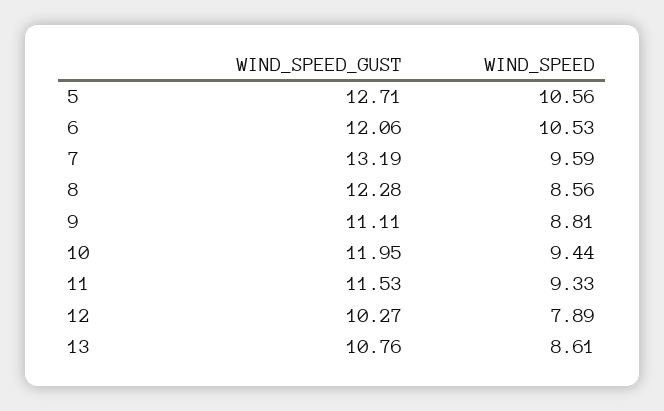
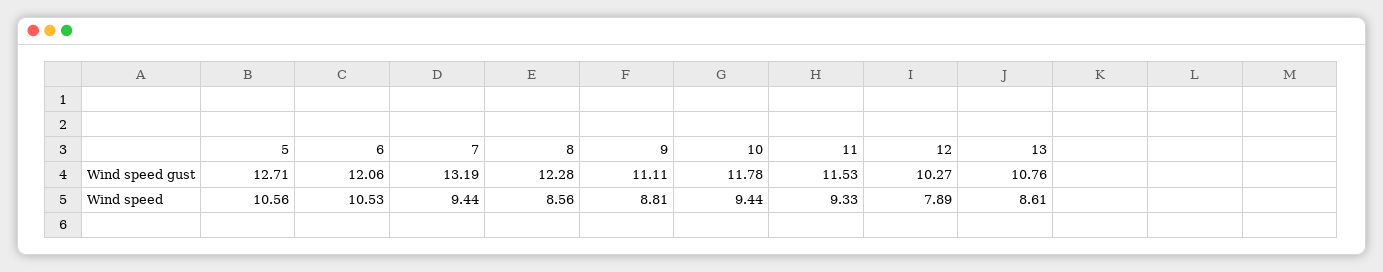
WIND_SPEED, 7: 9.59 -> 9.44
WIND_SPEED_GUST, 10: 11.95 -> 11.78

